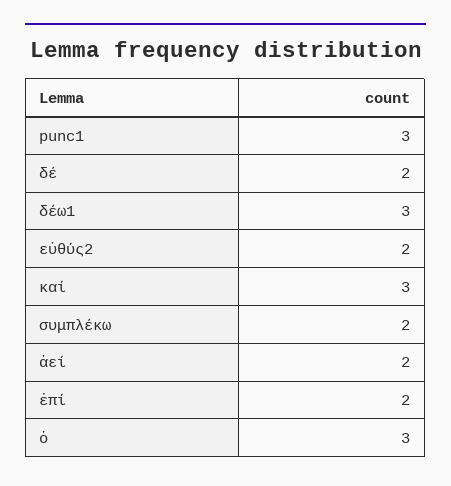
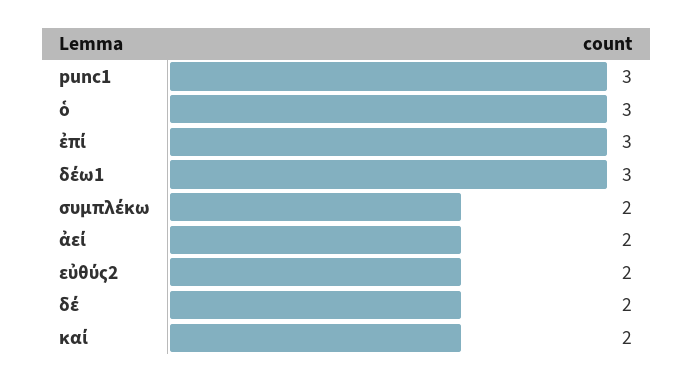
καί: 3 -> 2
ἐπί: 2 -> 3

